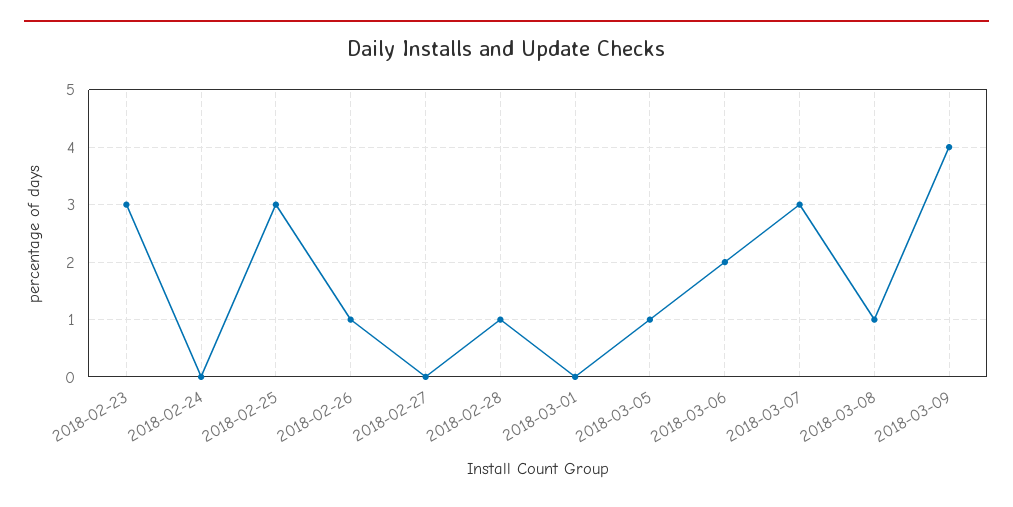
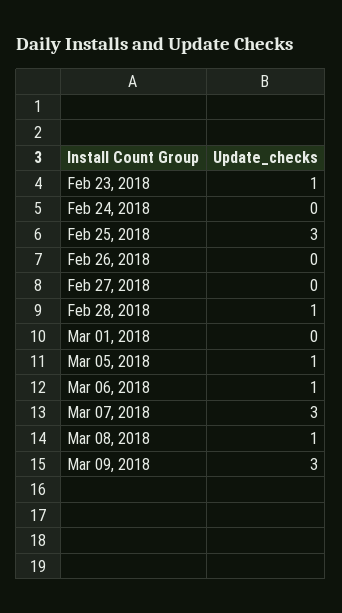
2018-02-23: 3 -> 1
2018-02-26: 1 -> 0
2018-03-06: 2 -> 1
2018-03-09: 4 -> 3

